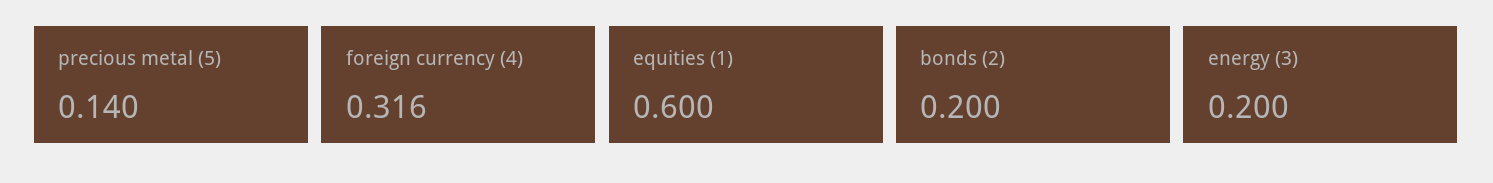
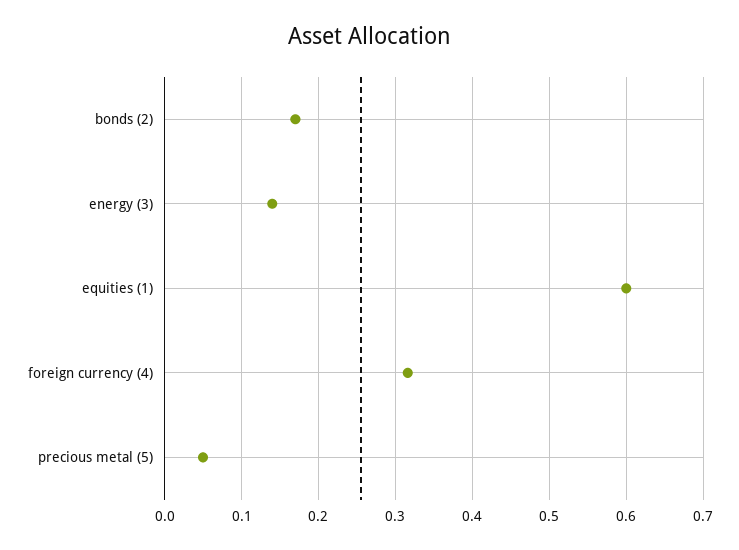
precious metal (5): 0.14 -> 0.05
bonds (2): 0.2 -> 0.17
energy (3): 0.2 -> 0.14

